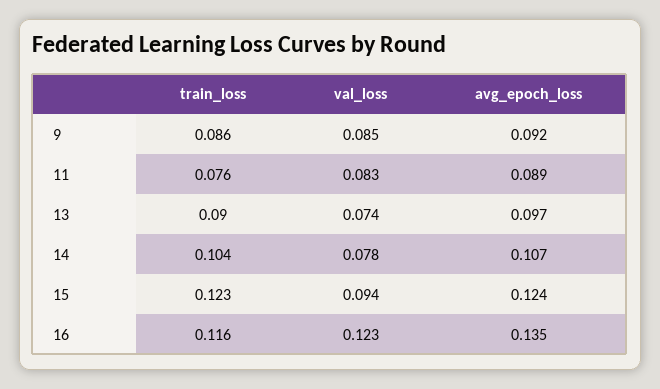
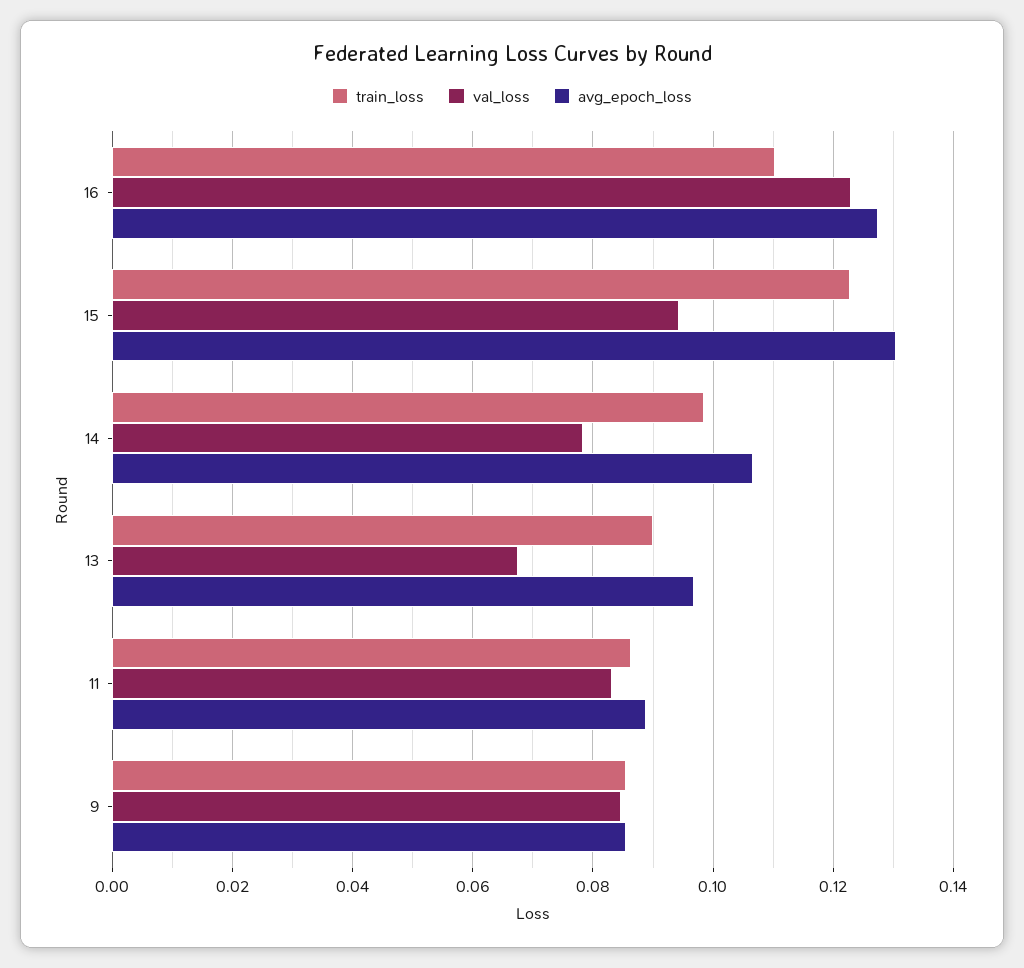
avg_epoch_loss, 9: 0.092 -> 0.086
train_loss, 11: 0.076 -> 0.086
val_loss, 13: 0.074 -> 0.068
train_loss, 14: 0.104 -> 0.098
avg_epoch_loss, 15: 0.124 -> 0.13
train_loss, 16: 0.116 -> 0.11
avg_epoch_loss, 16: 0.135 -> 0.128

